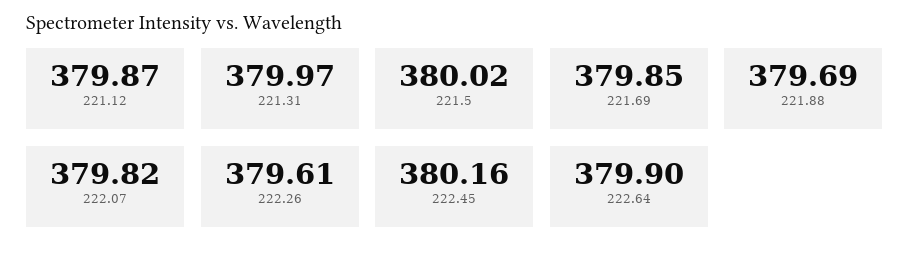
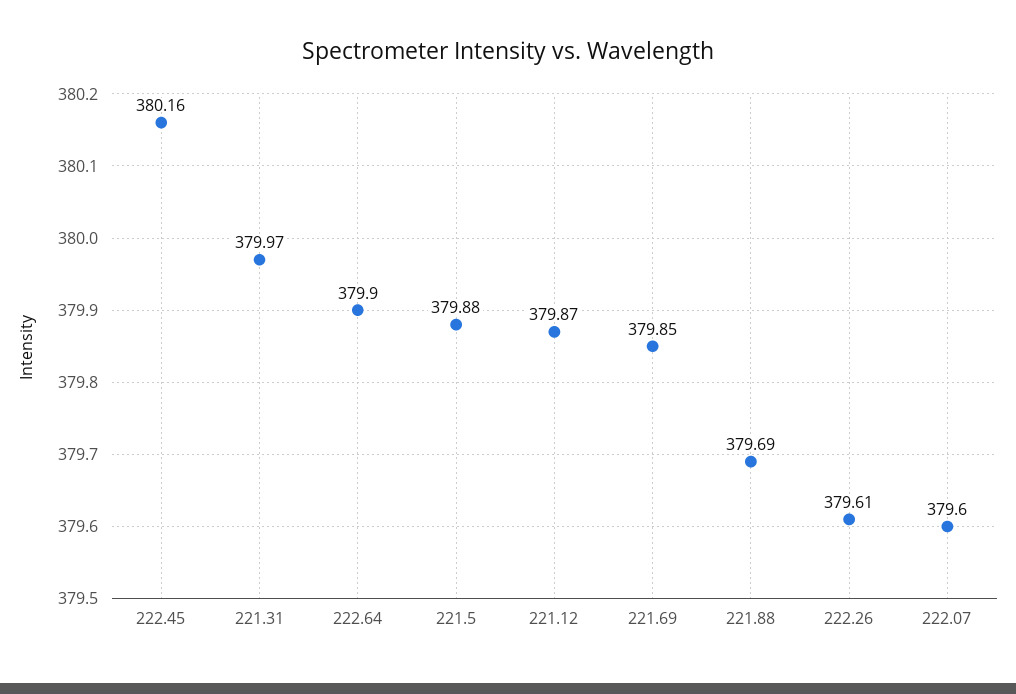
221.5: 380.02 -> 379.88
222.07: 379.82 -> 379.6

